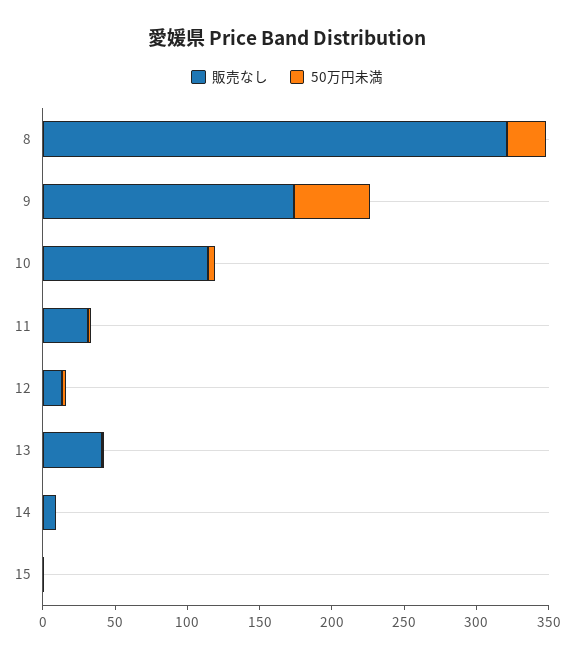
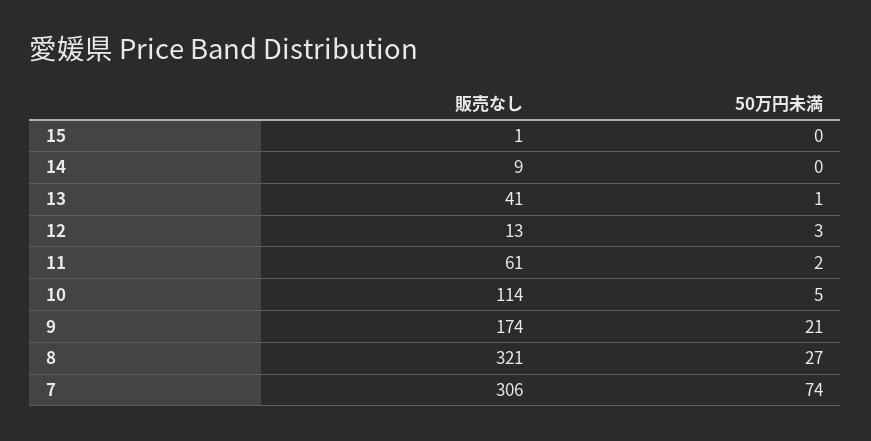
50万円未満, 9: 50 -> 21
販売なし, 11: 30 -> 61
販売なし, 7: none -> 306
50万円未満, 7: none -> 74

